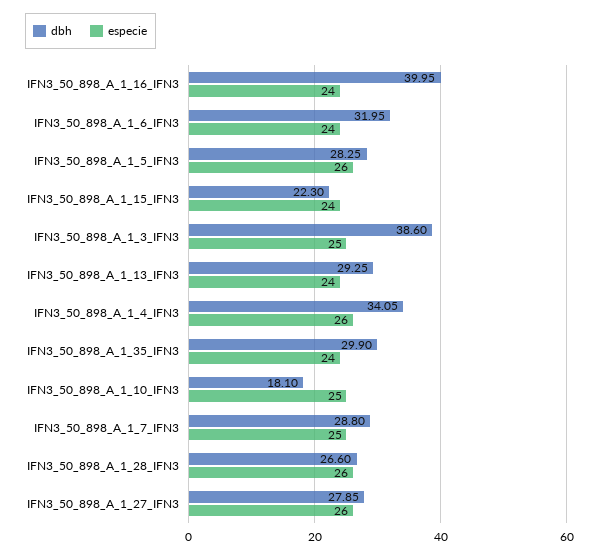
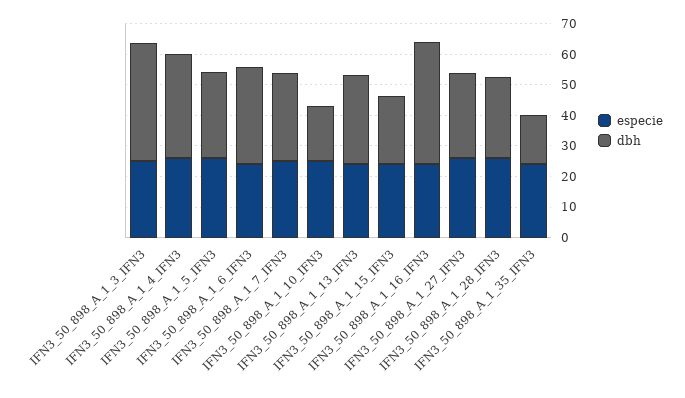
dbh, IFN3_50_898_A_1_35_IFN3: 29.9 -> 15

